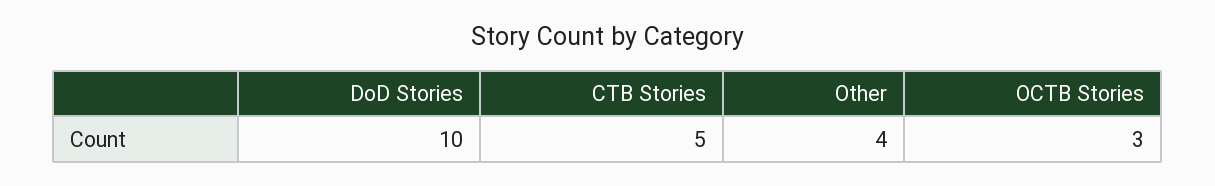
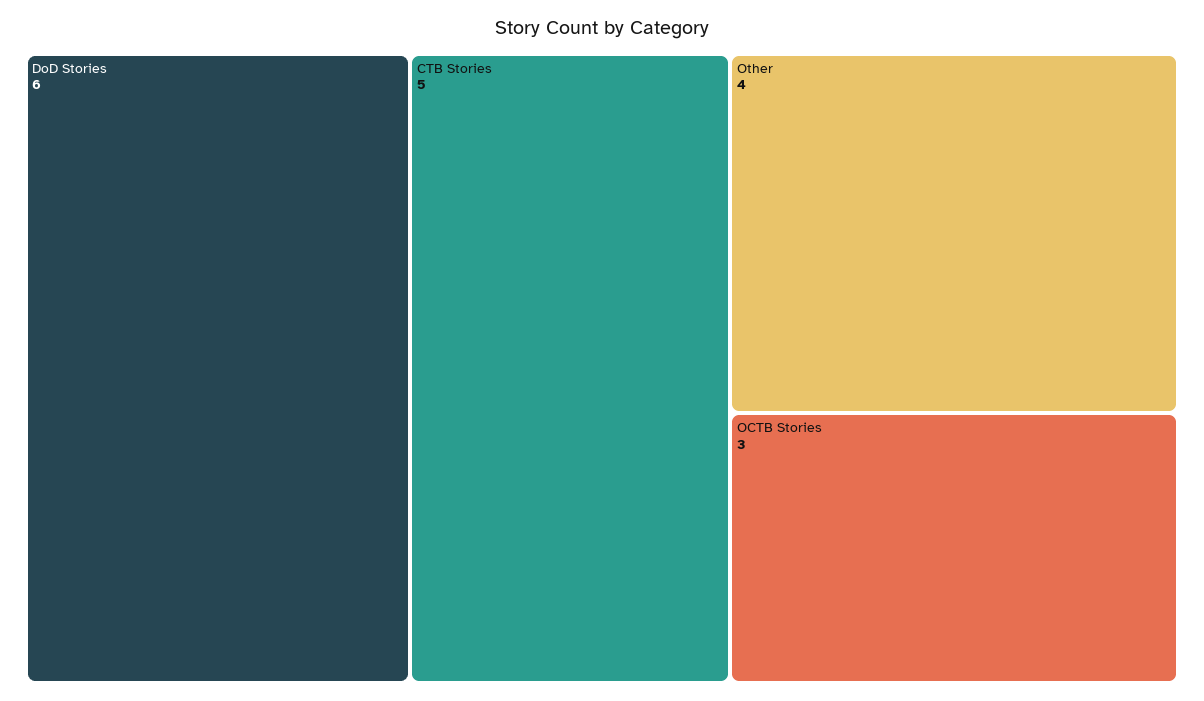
DoD Stories: 10 -> 6

